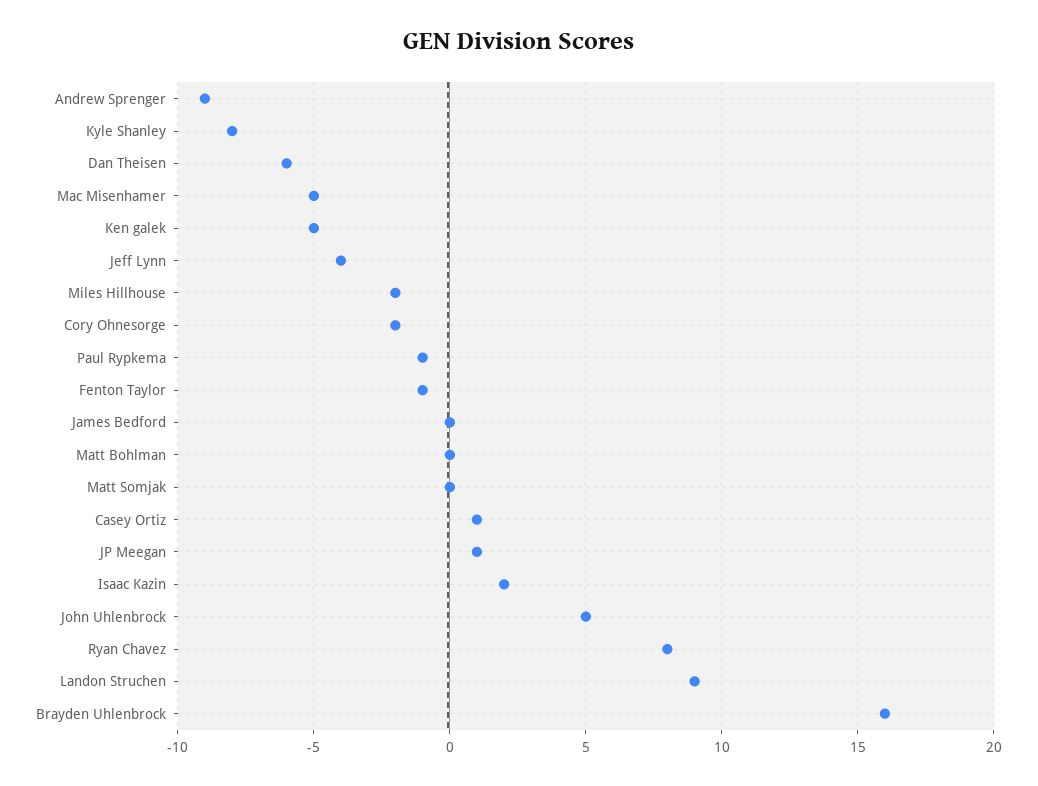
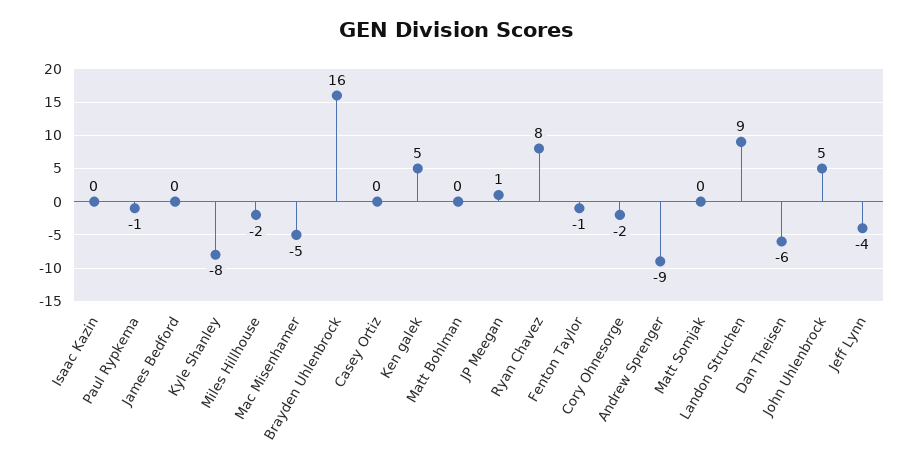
Ken galek: -5 -> 5
Casey Ortiz: 1 -> 0
Isaac Kazin: 2 -> 0

